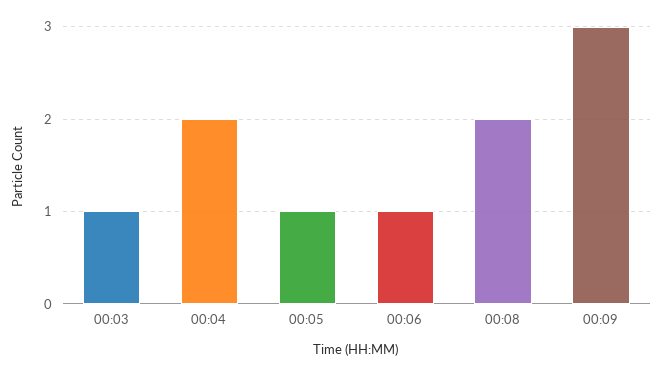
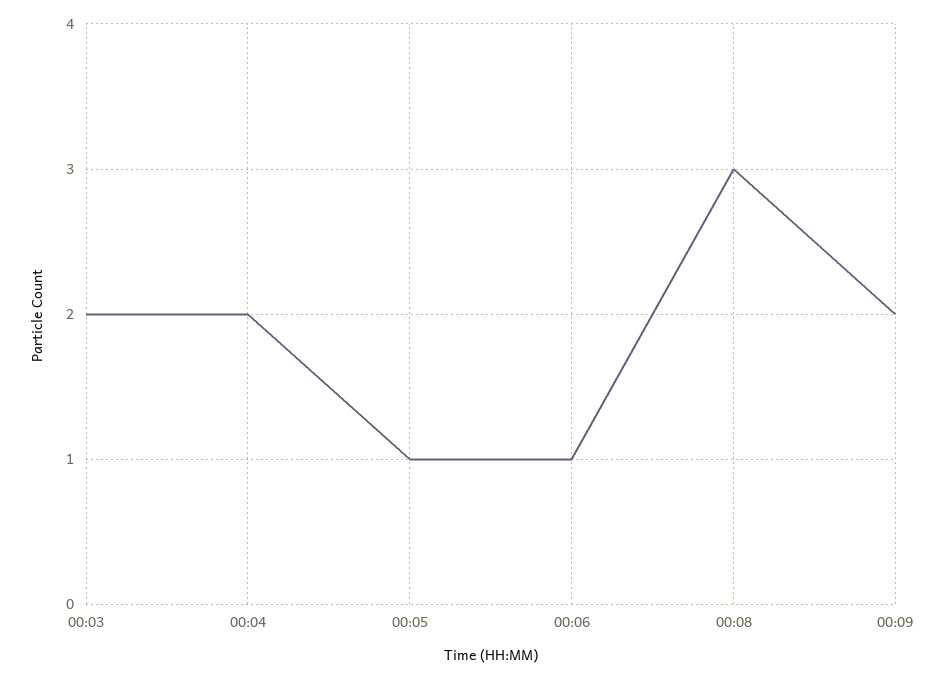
00:03: 1 -> 2
00:08: 2 -> 3
00:09: 3 -> 2

